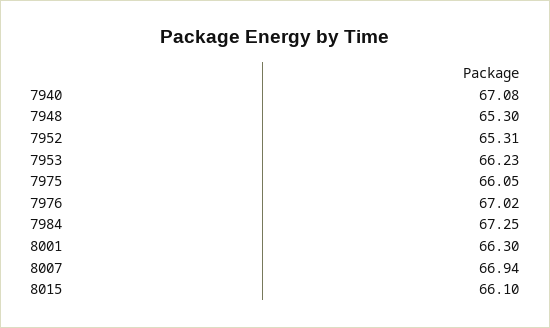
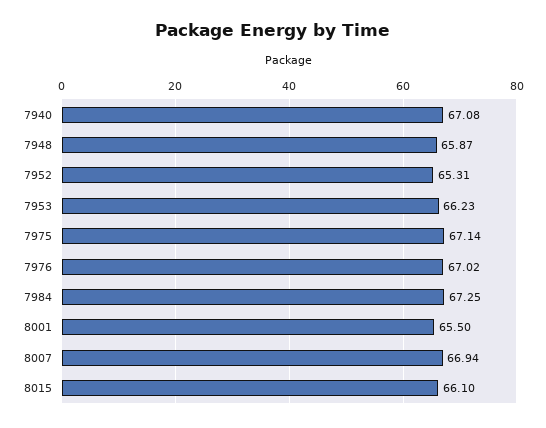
7948: 65.3 -> 65.87
7975: 66.05 -> 67.14
8001: 66.3 -> 65.5

